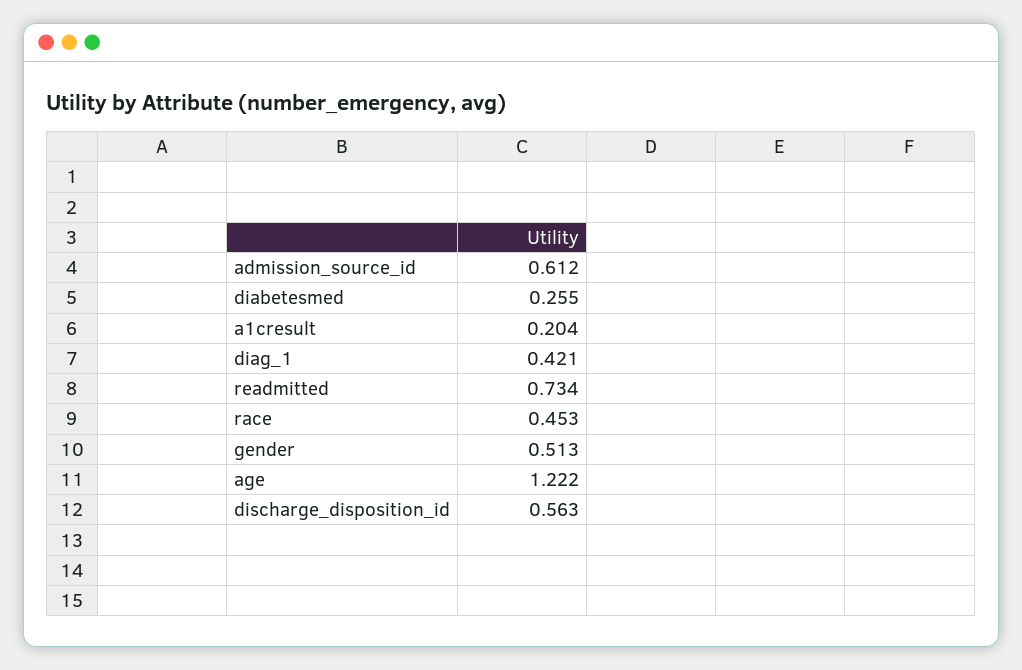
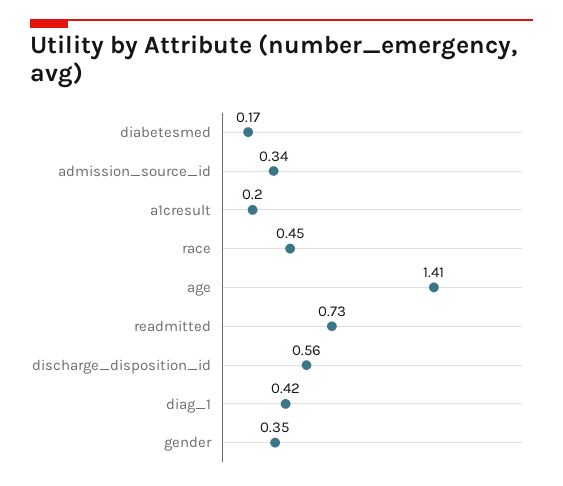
admission_source_id: 0.612 -> 0.34
diabetesmed: 0.255 -> 0.17
gender: 0.513 -> 0.35
age: 1.222 -> 1.41

